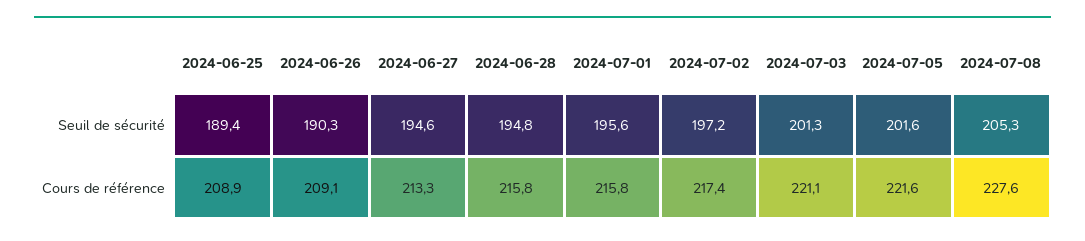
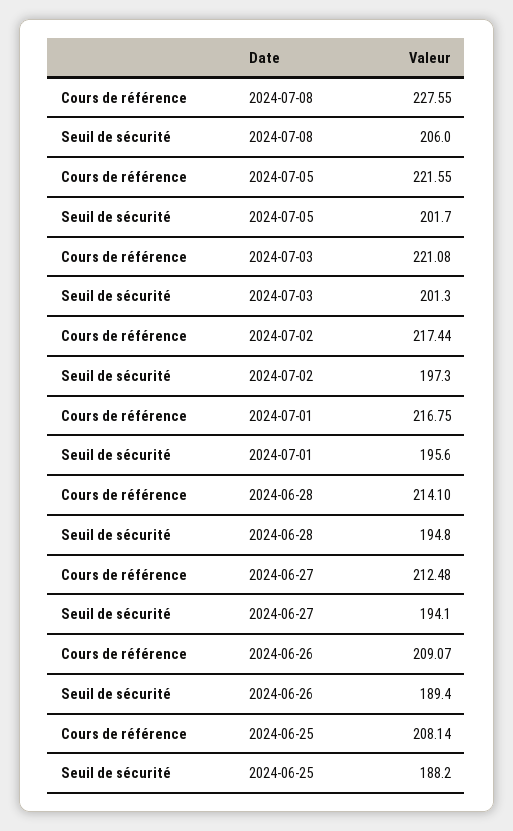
2024-06-25, Seuil de sécurité: 189.4 -> 188.2
2024-06-26, Seuil de sécurité: 190.3 -> 189.4
2024-06-27, Seuil de sécurité: 194.6 -> 194.1
2024-07-02, Seuil de sécurité: 197.2 -> 197.3
2024-07-05, Seuil de sécurité: 201.6 -> 201.7
2024-07-08, Seuil de sécurité: 205.3 -> 206
2024-06-25, Cours de référence: 208.9 -> 208.14
2024-06-27, Cours de référence: 213.3 -> 212.48
2024-06-28, Cours de référence: 215.8 -> 214.1
2024-07-01, Cours de référence: 215.8 -> 216.75

